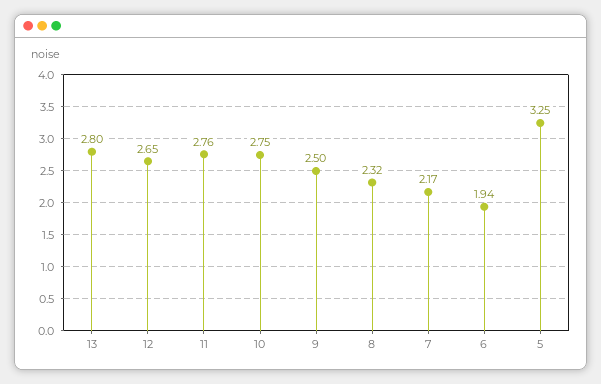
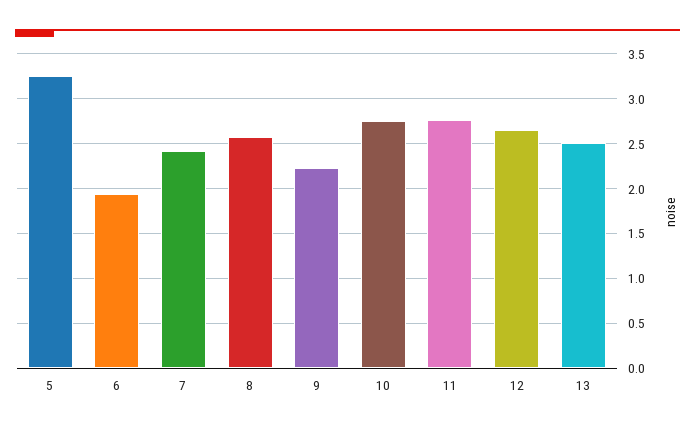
13: 2.8 -> 2.5
9: 2.5 -> 2.2
8: 2.32 -> 2.6
7: 2.17 -> 2.4

